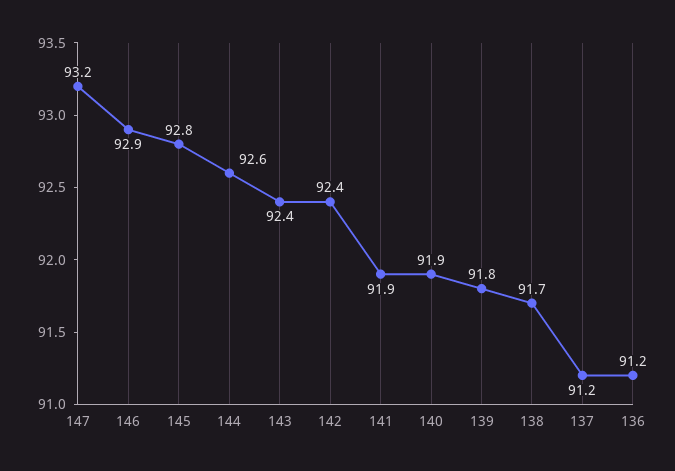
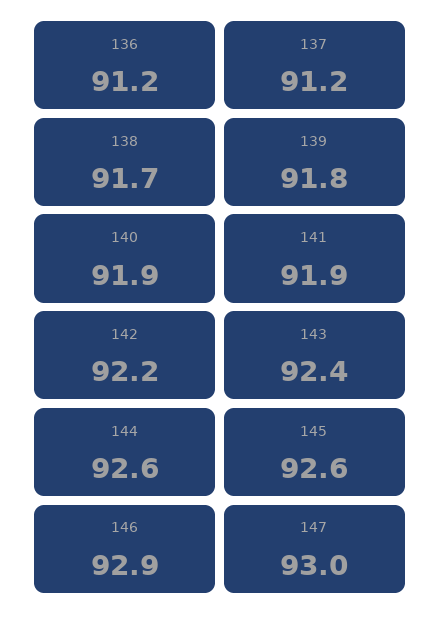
147: 93.2 -> 93
145: 92.8 -> 92.6
142: 92.4 -> 92.2

